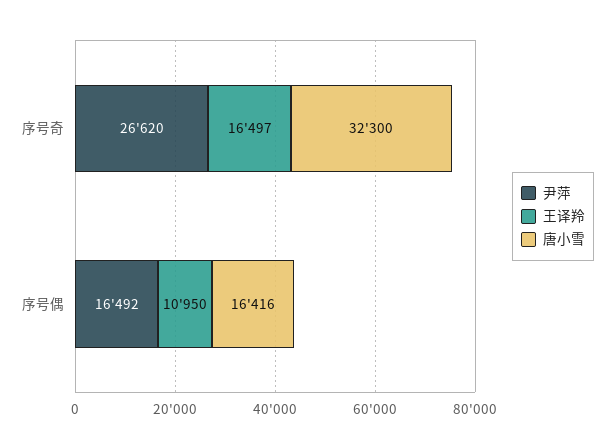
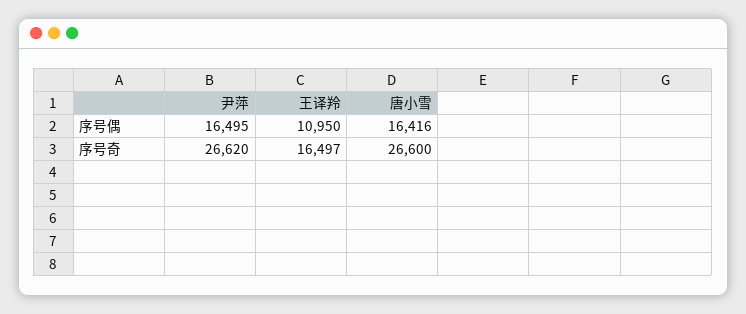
唐小雪, 序号奇: 32300 -> 26600
尹萍, 序号偶: 16492 -> 16495

